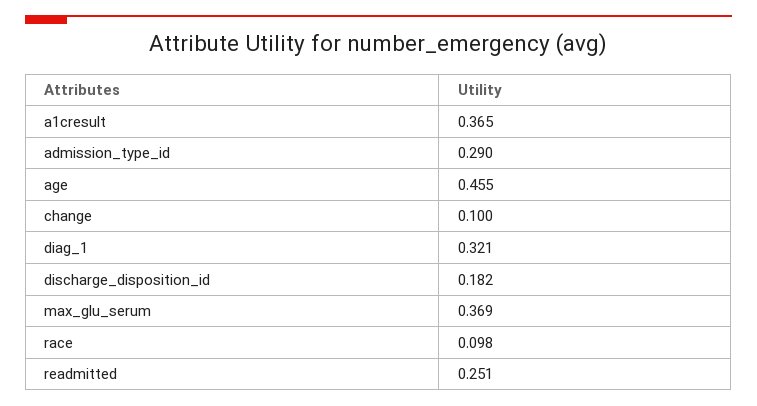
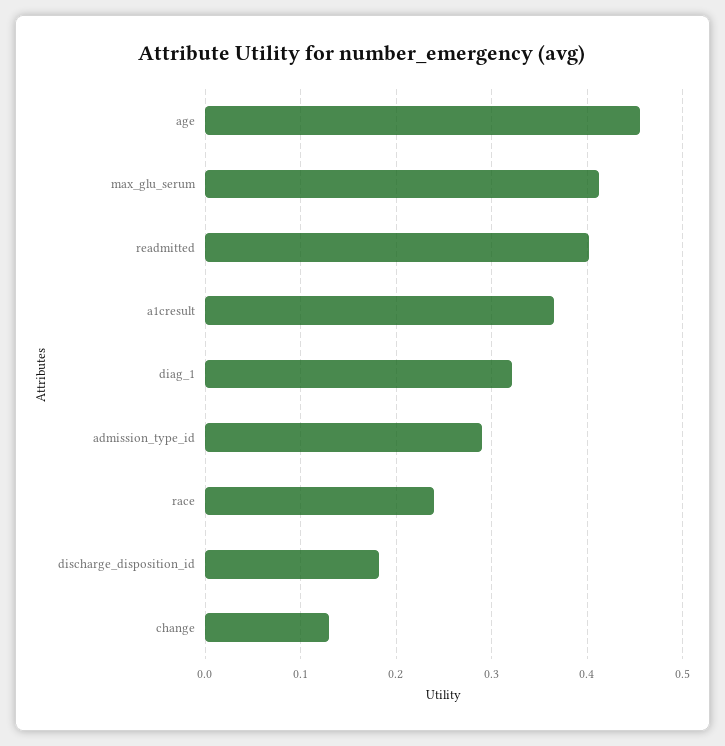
change: 0.1 -> 0.13
max_glu_serum: 0.369 -> 0.41
race: 0.098 -> 0.24
readmitted: 0.251 -> 0.4

